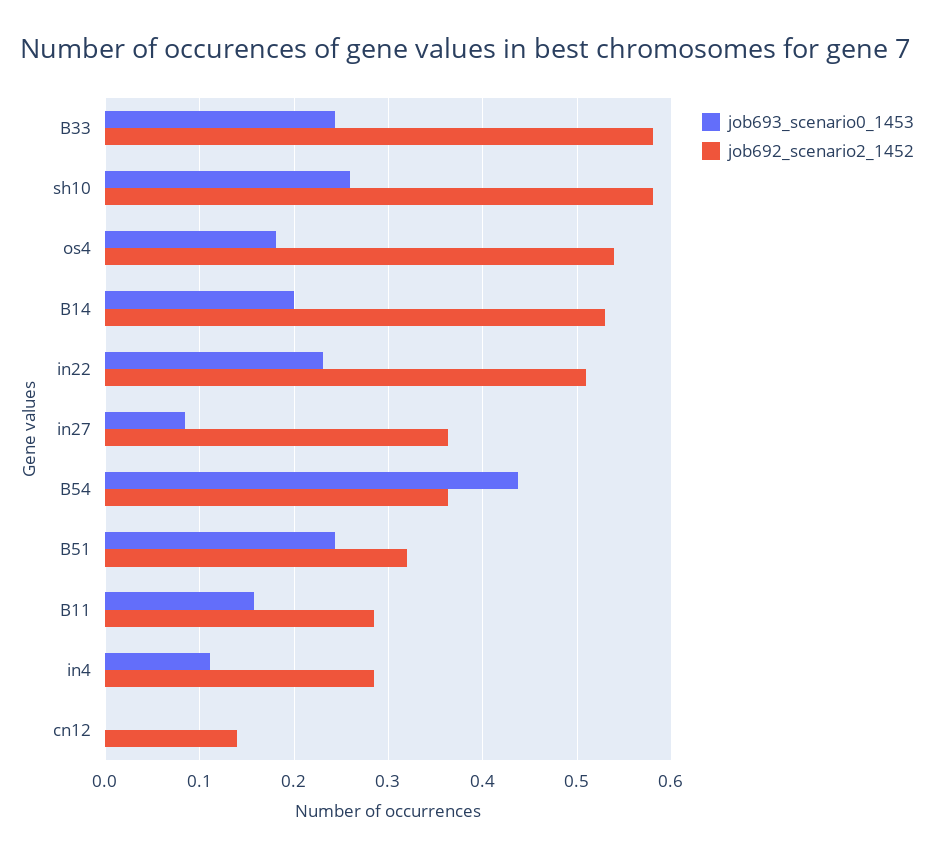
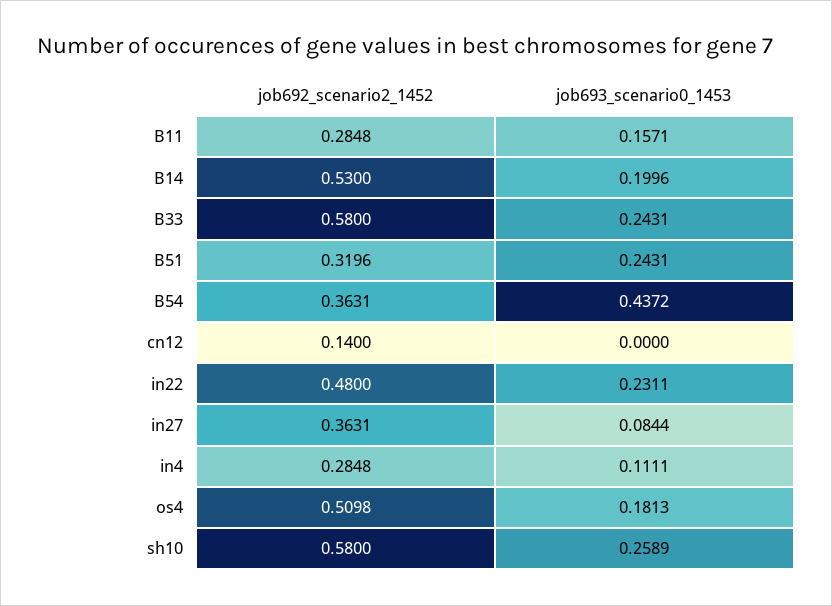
job692_scenario2_1452, os4: 0.54 -> 0.5098
job692_scenario2_1452, in22: 0.51 -> 0.48

